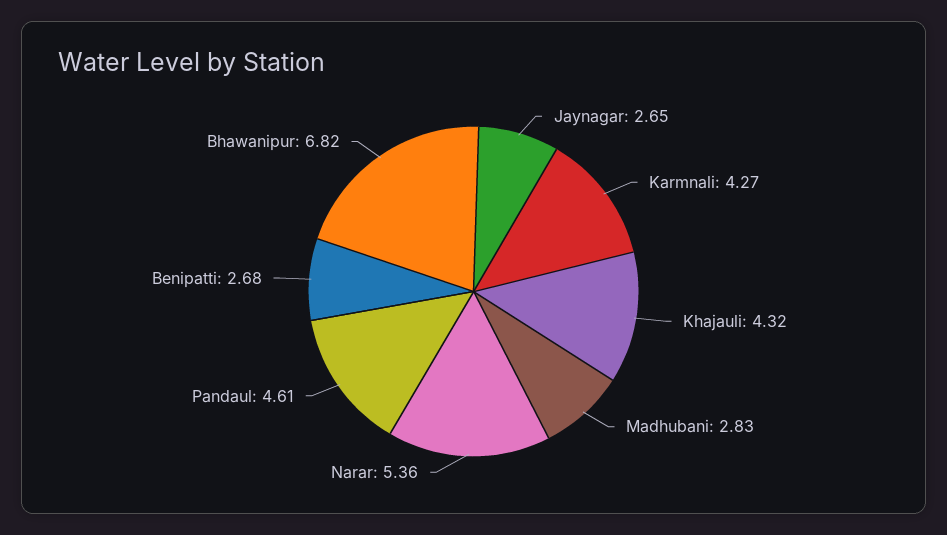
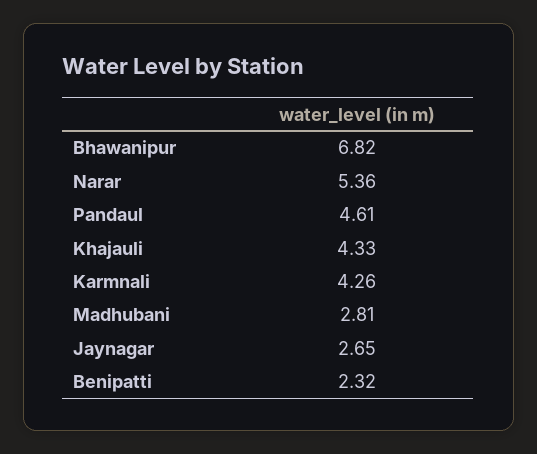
Karmnali: 4.27 -> 4.26
Khajauli: 4.32 -> 4.33
Madhubani: 2.83 -> 2.81
Benipatti: 2.68 -> 2.32

